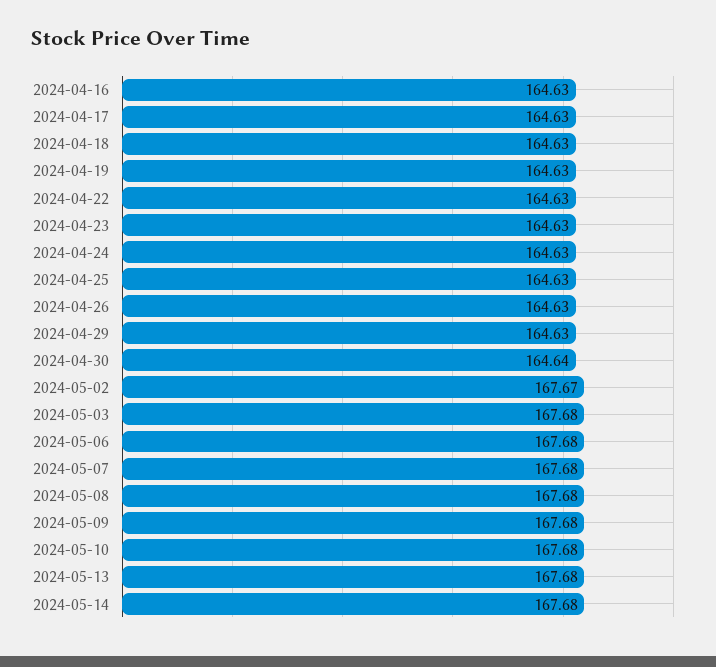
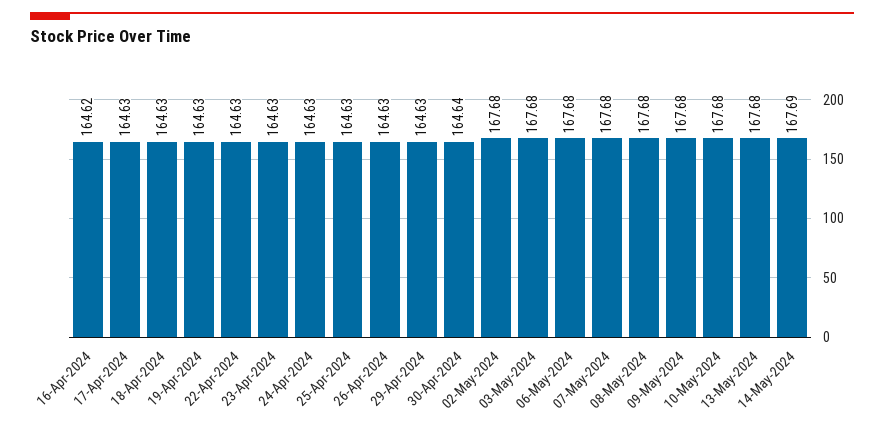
2024-04-16: 164.63 -> 164.62
2024-05-02: 167.67 -> 167.68
2024-05-14: 167.68 -> 167.69

